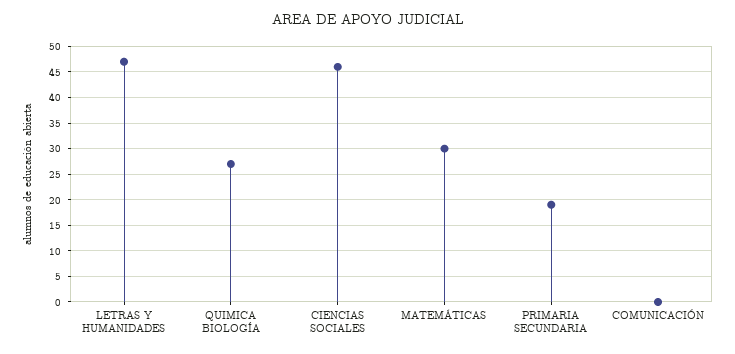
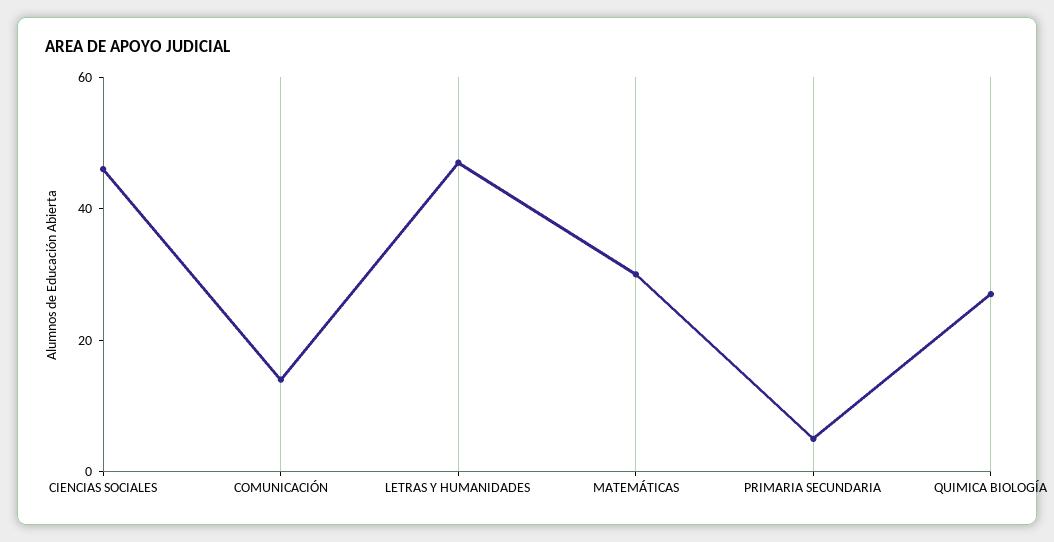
PRIMARIA SECUNDARIA: 20 -> 5
COMUNICACIÓN: 0 -> 15

